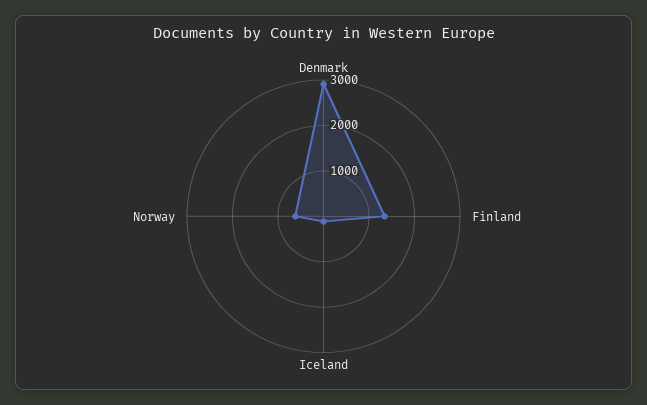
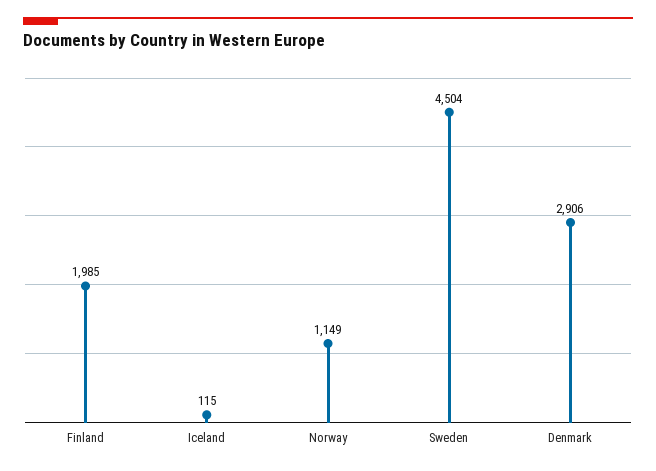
Finland: 1400 -> 1985
Norway: 600 -> 1149
Sweden: none -> 4504

